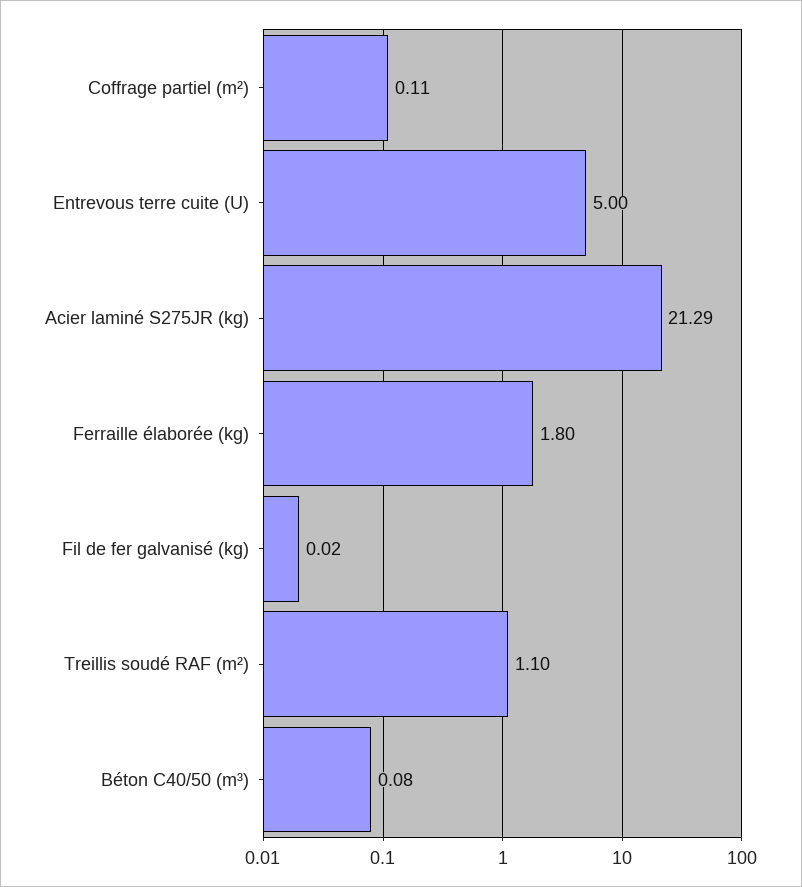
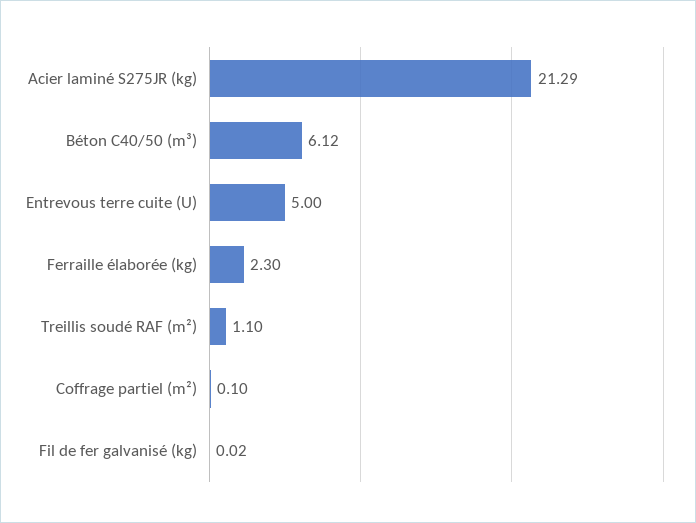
Coffrage partiel (m²): 0.11 -> 0.1
Ferraille élaborée (kg): 1.8 -> 2.3
Béton C40/50 (m³): 0.08 -> 6.12

